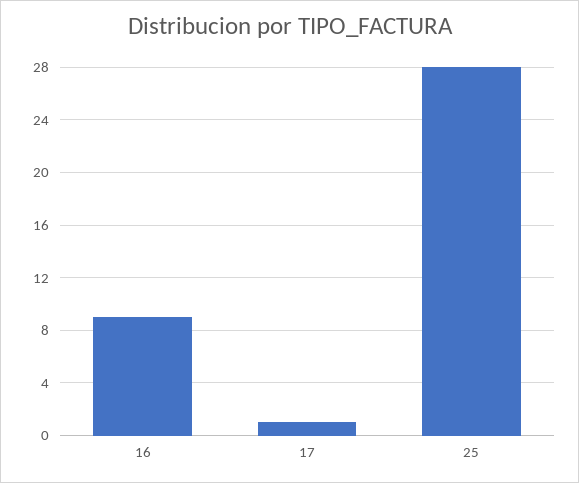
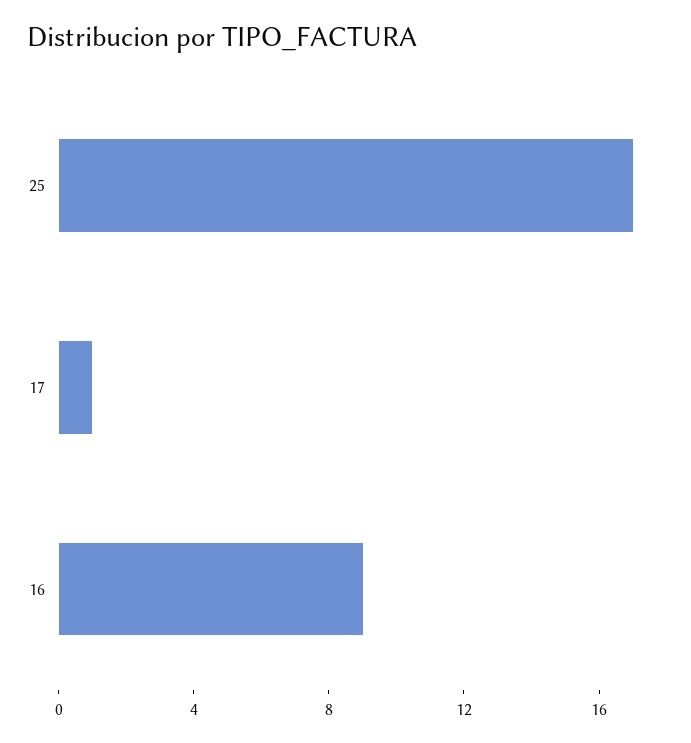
25: 28 -> 17

